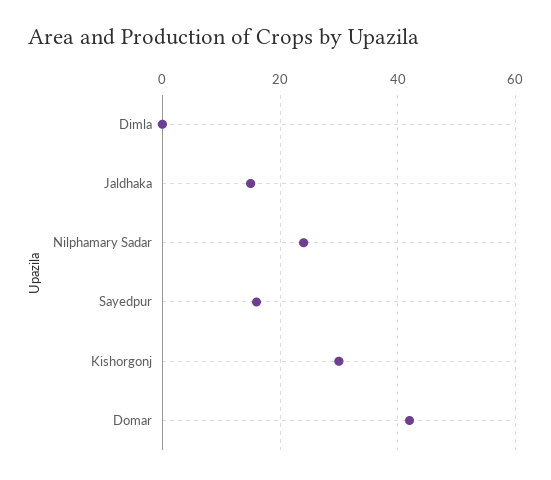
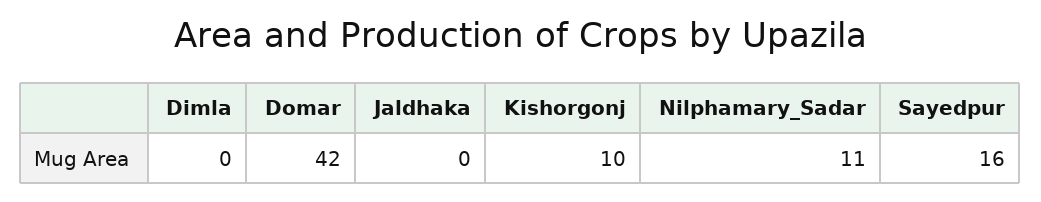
Jaldhaka: 15 -> 0
Nilphamary Sadar: 25 -> 11
Kishorgonj: 30 -> 10

